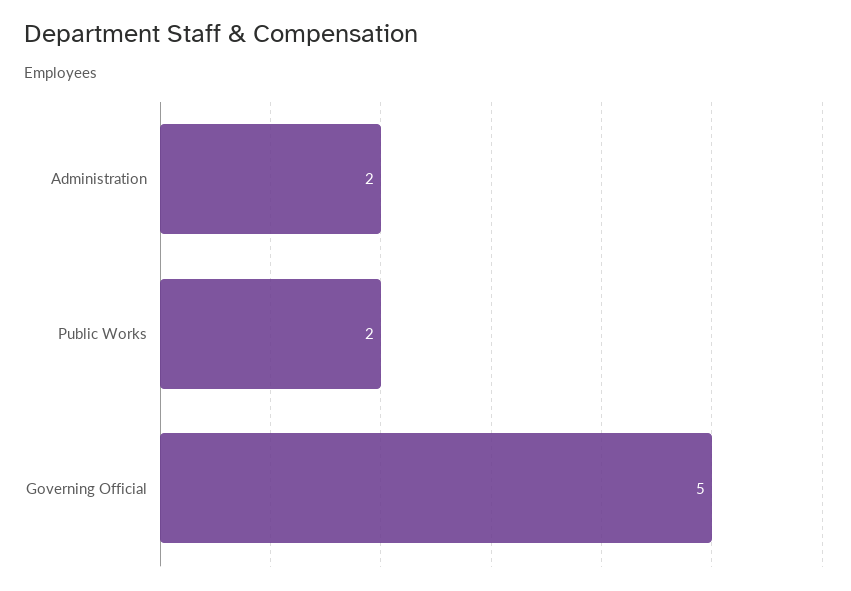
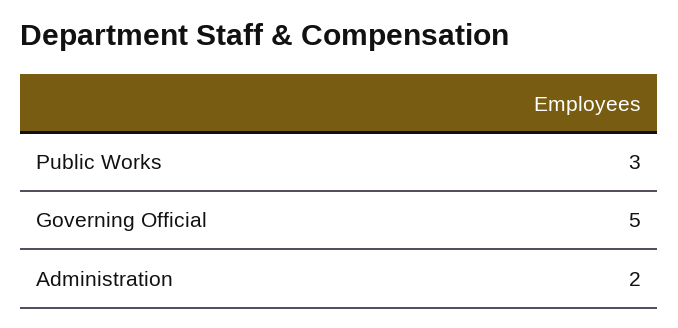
Public Works: 2 -> 3

